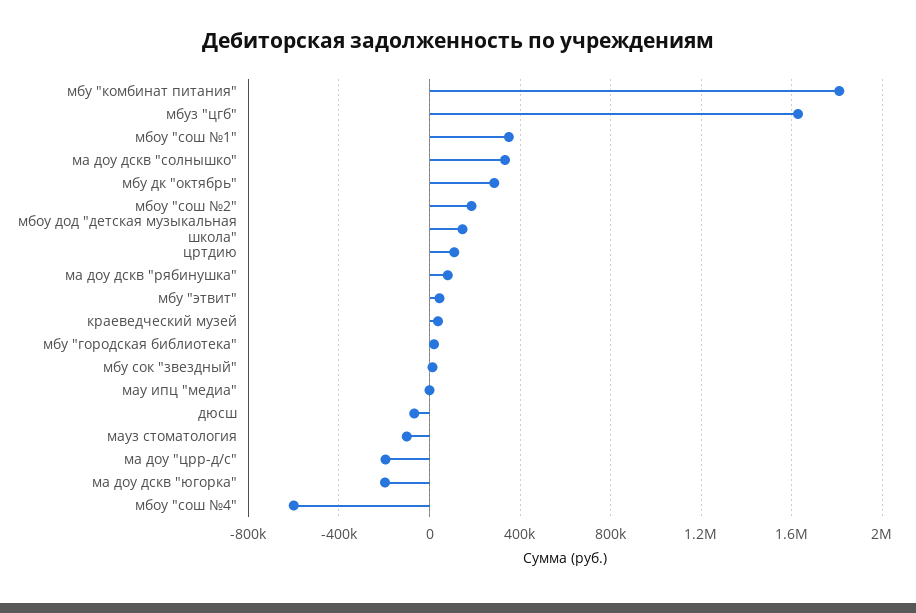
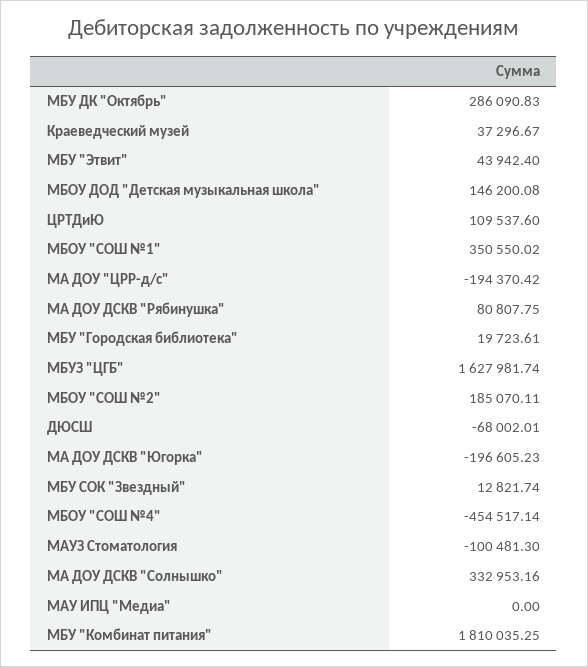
мбоу "сош №4": -600000 -> -454517.14

